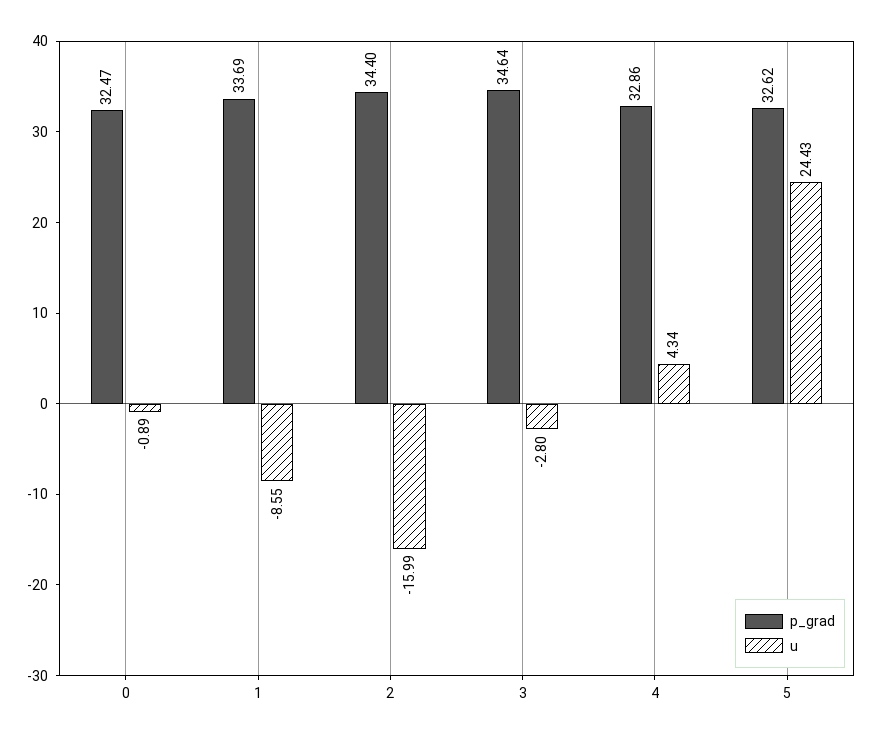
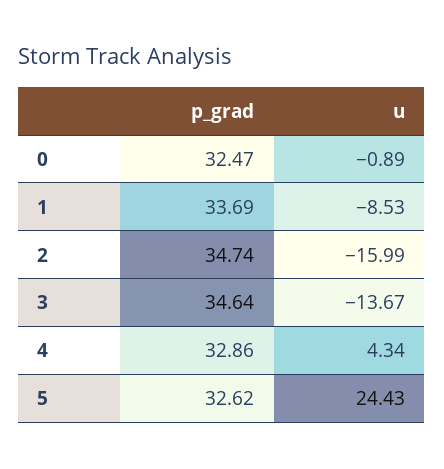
u, 1: -8.55 -> -8.53
p_grad, 2: 34.4 -> 34.74
u, 3: -2.8 -> -13.67

